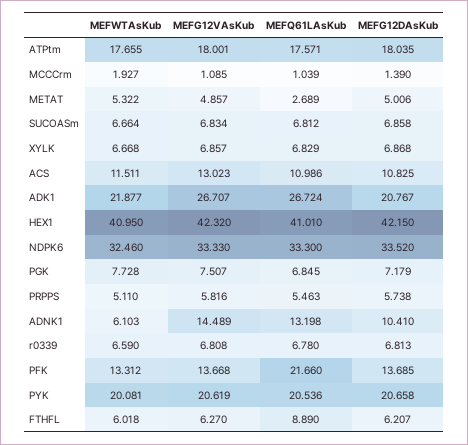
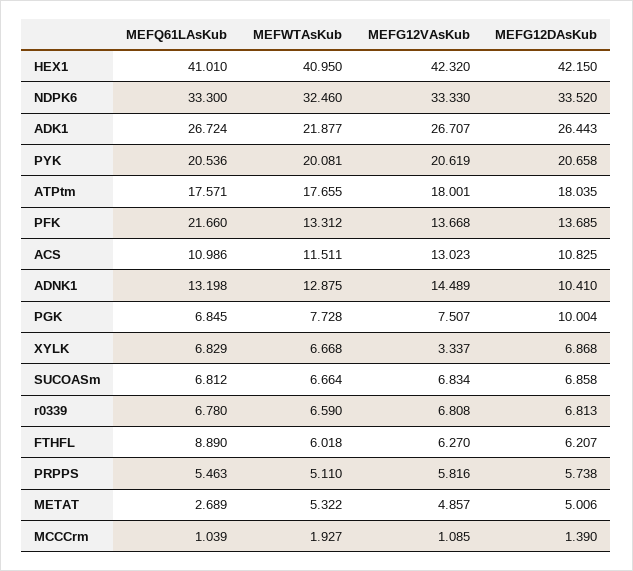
MEFG12VAsKub, XYLK: 6.857 -> 3.337
MEFG12DAsKub, ADK1: 20.767 -> 26.443
MEFG12DAsKub, PGK: 7.179 -> 10.004
MEFWTAsKub, ADNK1: 6.103 -> 12.875

